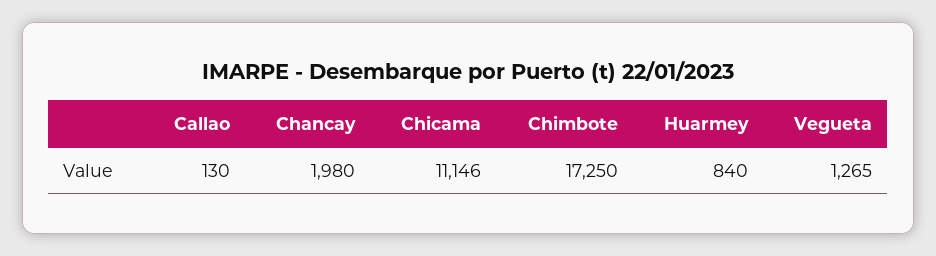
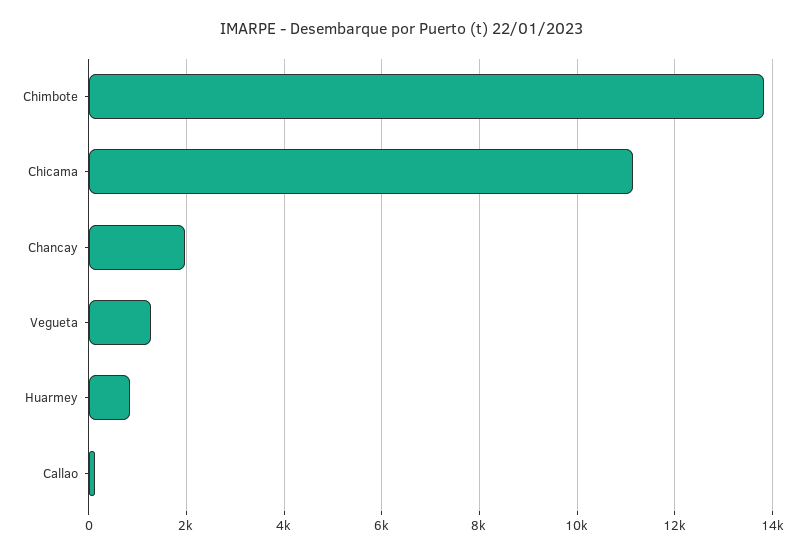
Chimbote: 17250 -> 13800

